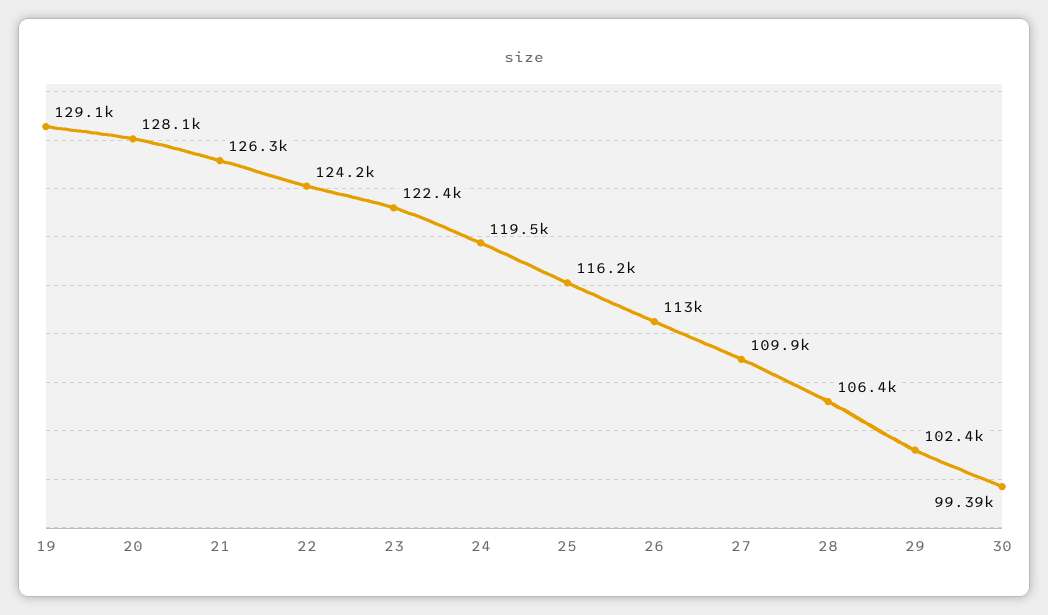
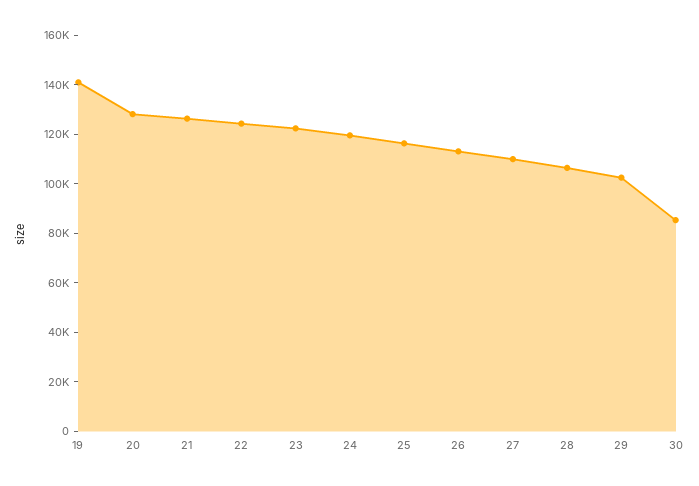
19: 129100 -> 140000
30: 99390 -> 85000

